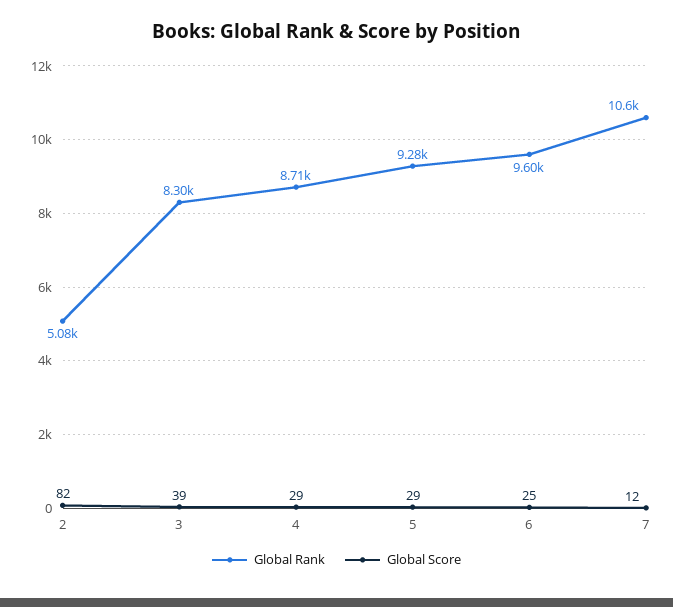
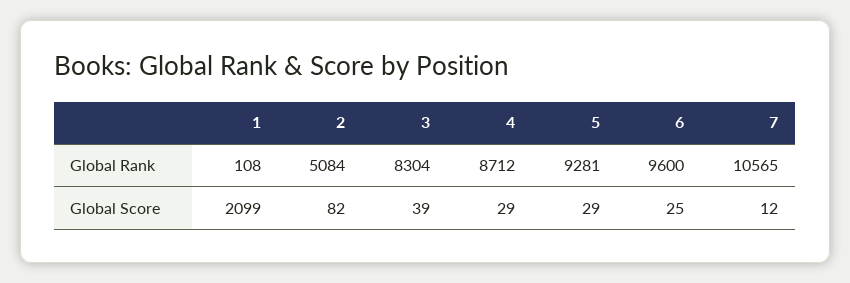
Global Rank, 1: none -> 108
Global Score, 1: none -> 2099

